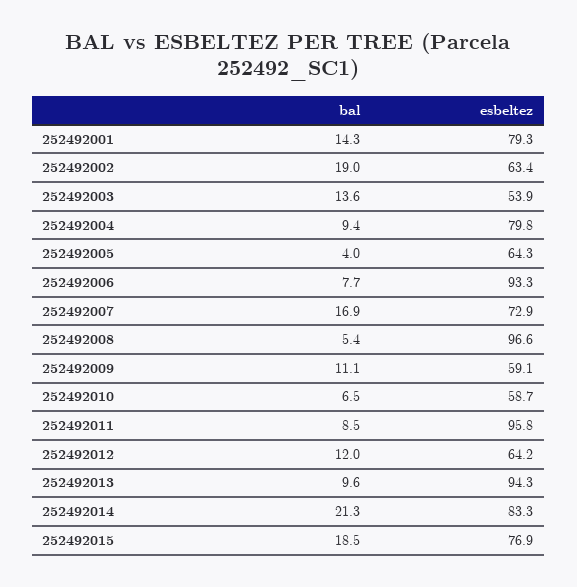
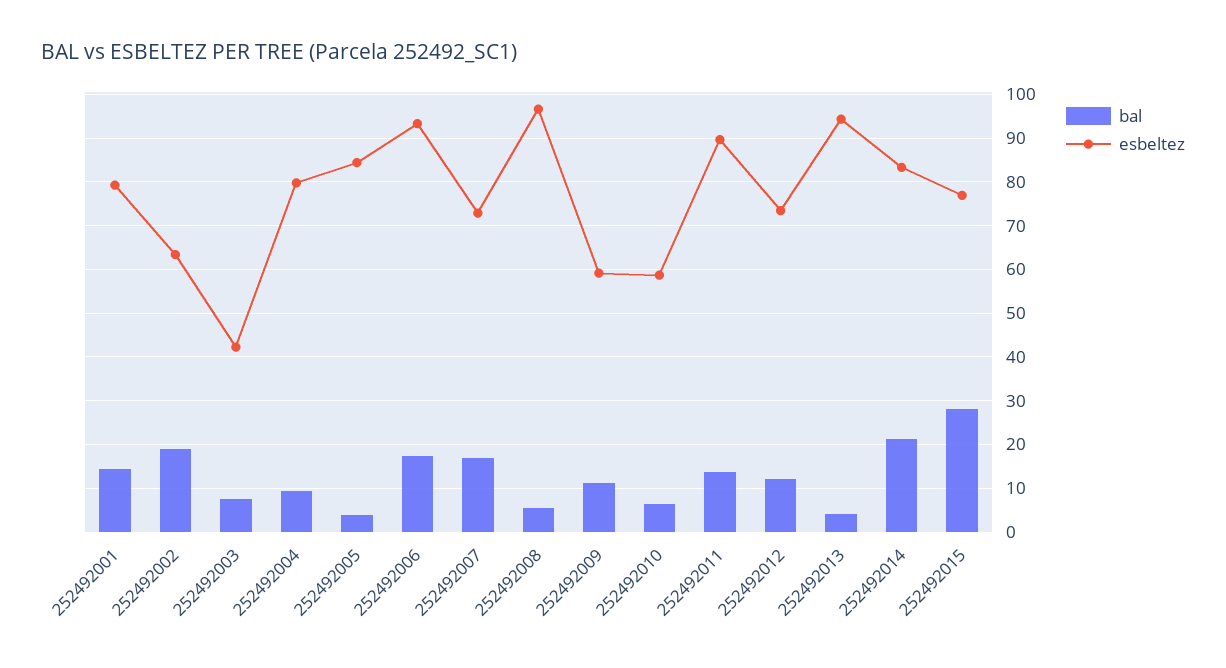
bal, 252492003: 13.6 -> 8
esbeltez, 252492003: 53.9 -> 42
esbeltez, 252492005: 64.3 -> 84
bal, 252492006: 7.7 -> 18
bal, 252492011: 8.5 -> 14
esbeltez, 252492011: 95.8 -> 90
esbeltez, 252492012: 64.2 -> 74
bal, 252492013: 9.6 -> 4
bal, 252492015: 18.5 -> 28

